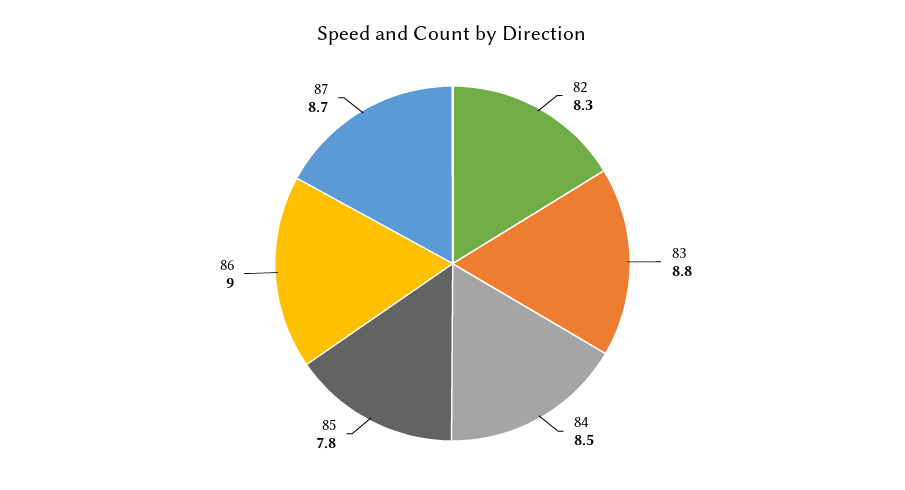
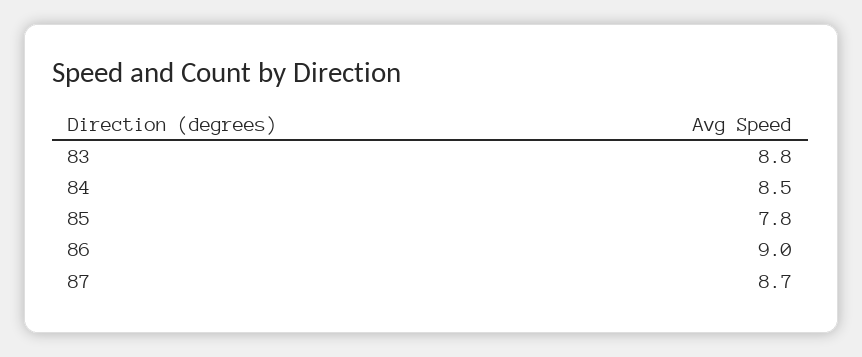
82: 8.3 -> none

